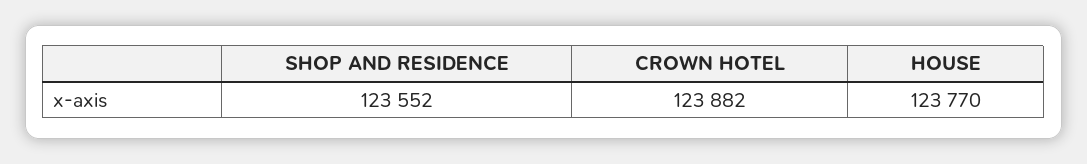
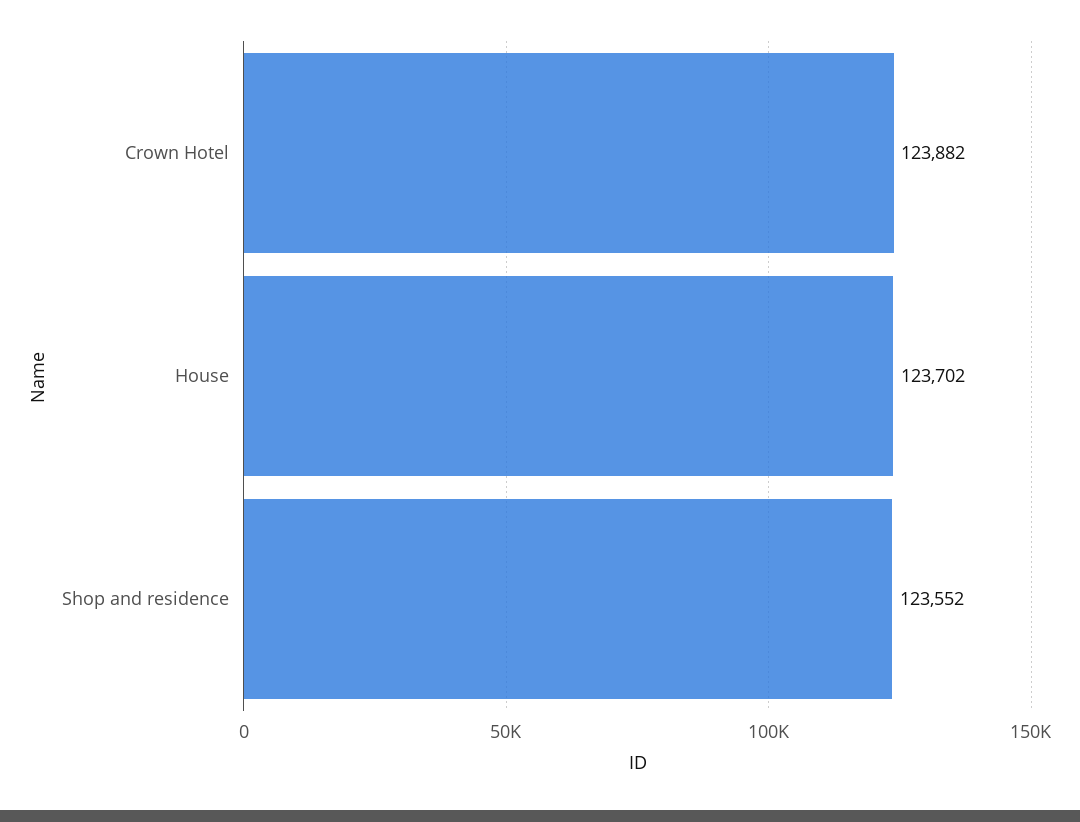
HOUSE: 123770 -> 123702

